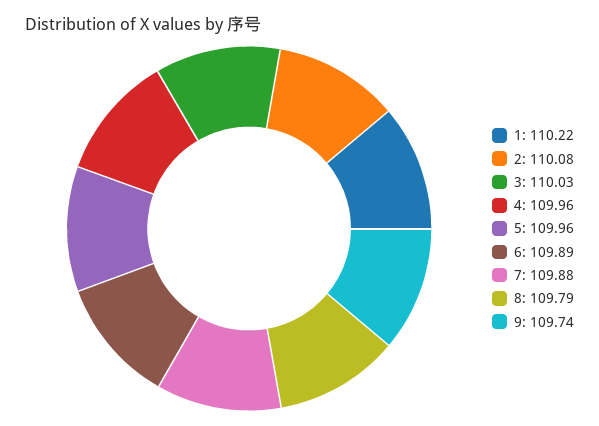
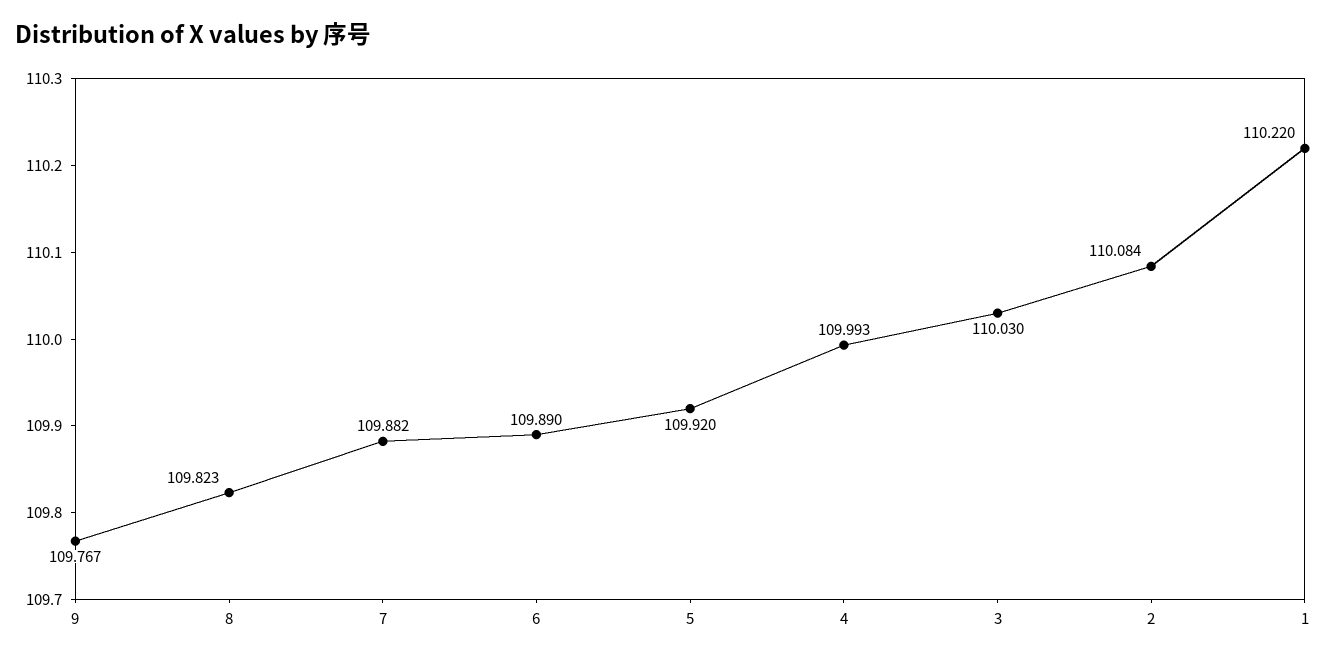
4: 109.96 -> 109.993
5: 109.96 -> 109.92
8: 109.79 -> 109.823
9: 109.74 -> 109.767

